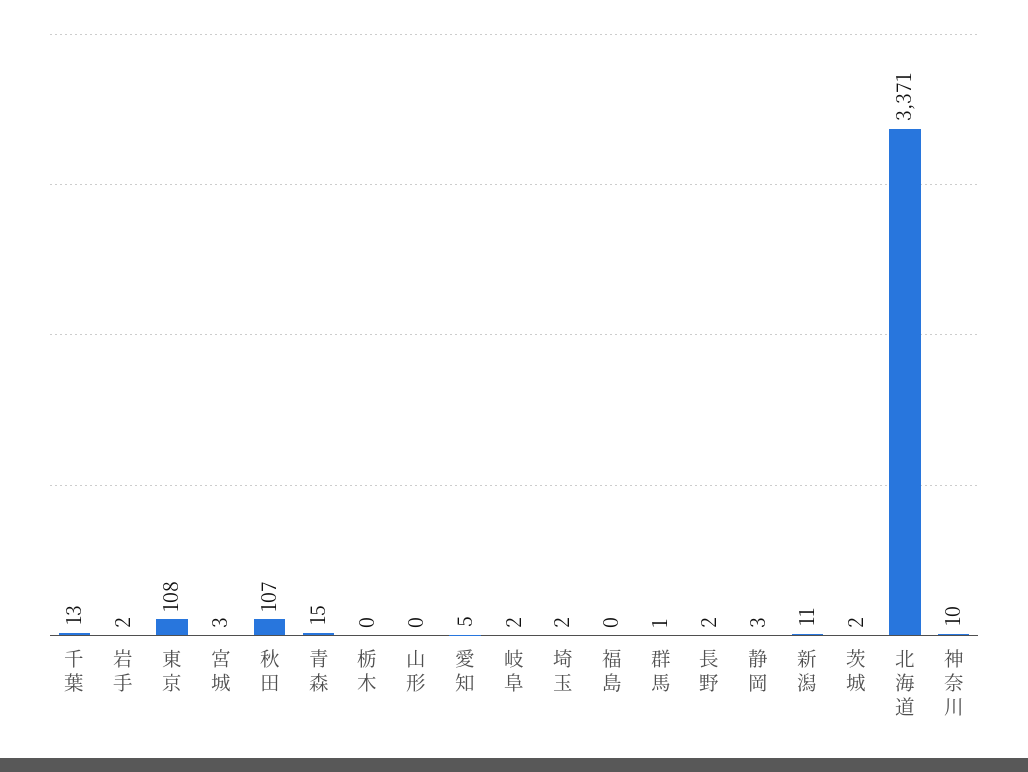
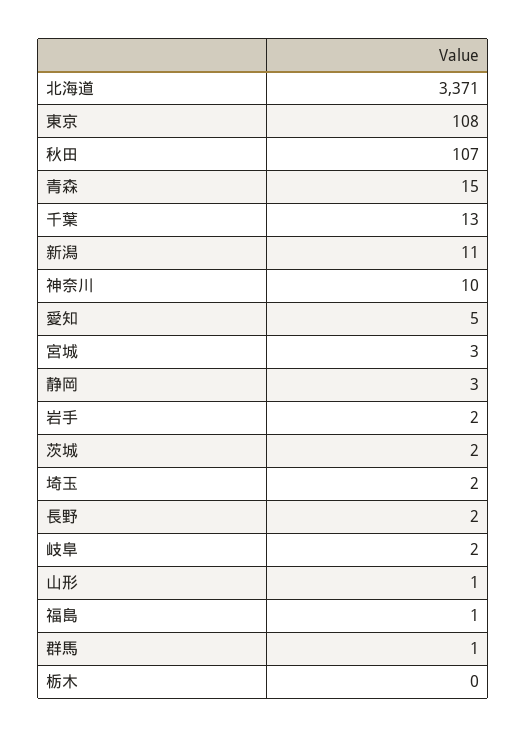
山形: 0 -> 1
福島: 0 -> 1

